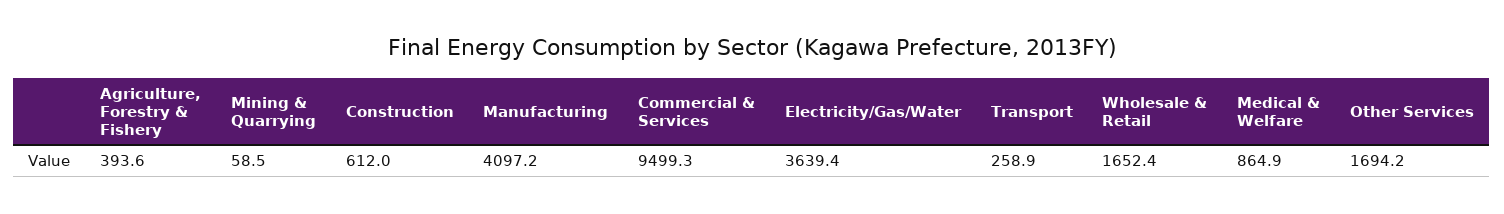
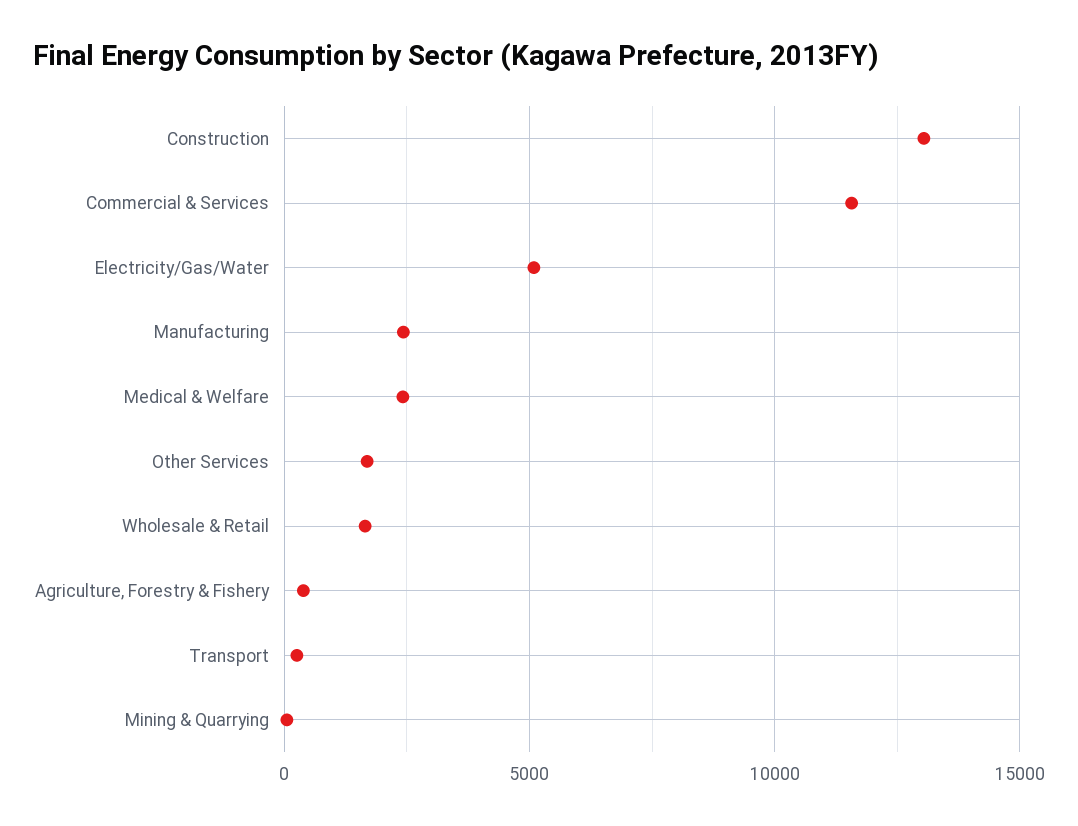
Construction: 612 -> 13000
Manufacturing: 4097.2 -> 2500
Commercial & Services: 9499.3 -> 11500
Electricity/Gas/Water: 3639.4 -> 5000
Medical & Welfare: 864.9 -> 2500

